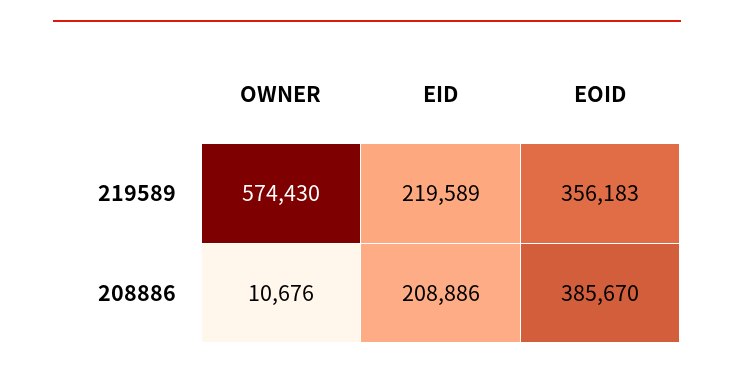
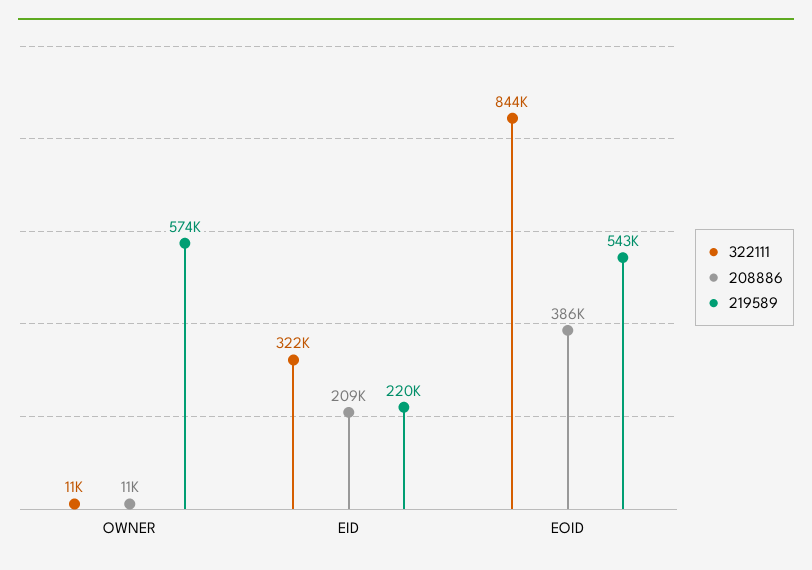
219589, EOID: 356183 -> 543000
322111, OWNER: none -> 11000
322111, EID: none -> 322000
322111, EOID: none -> 844000

